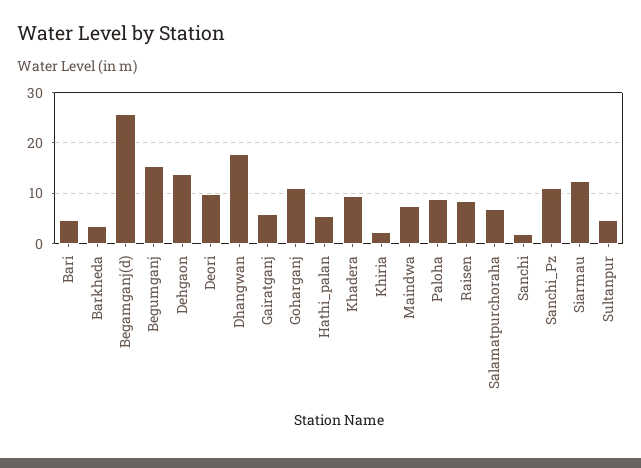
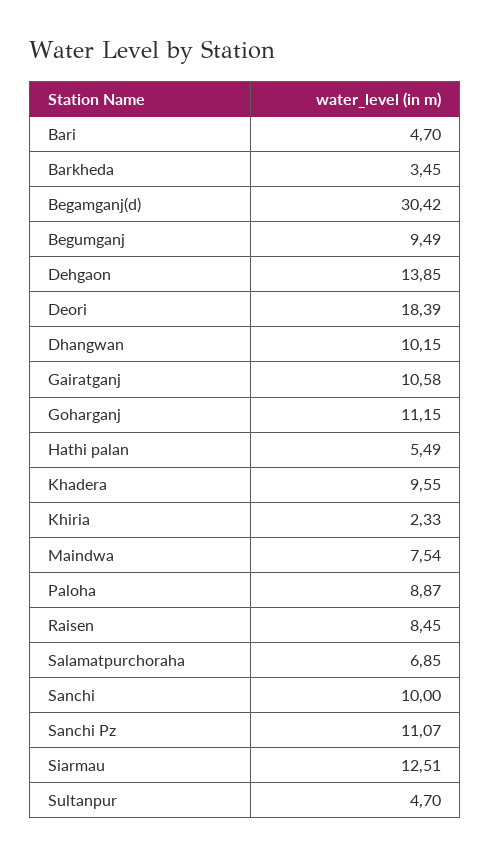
Begamganj(d): 26 -> 30.42
Begumganj: 16 -> 9.49
Deori: 10 -> 18.39
Dhangwan: 18 -> 10.15
Gairatganj: 6 -> 10.58
Sanchi: 2 -> 10

